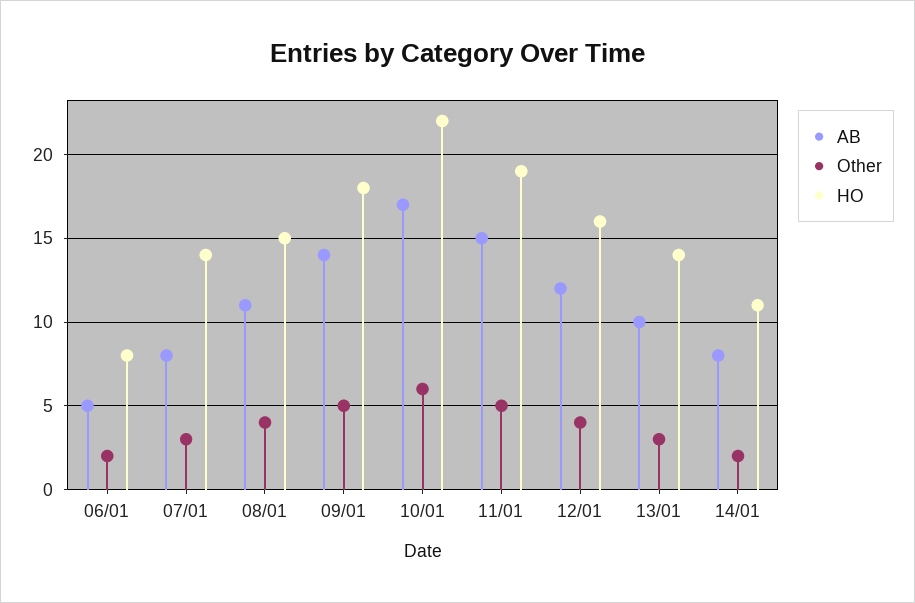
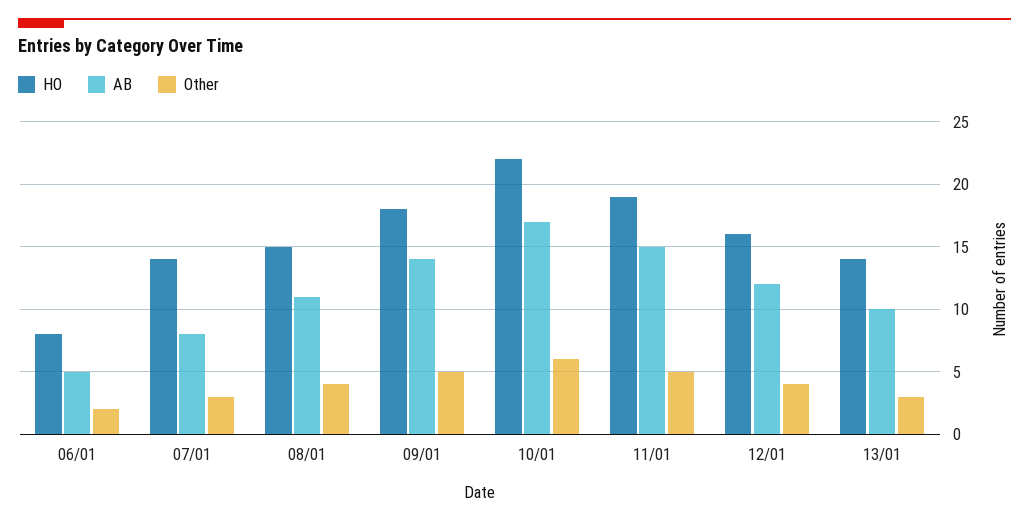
AB, 14/01: 8 -> none
Other, 14/01: 2 -> none
HO, 14/01: 11 -> none

